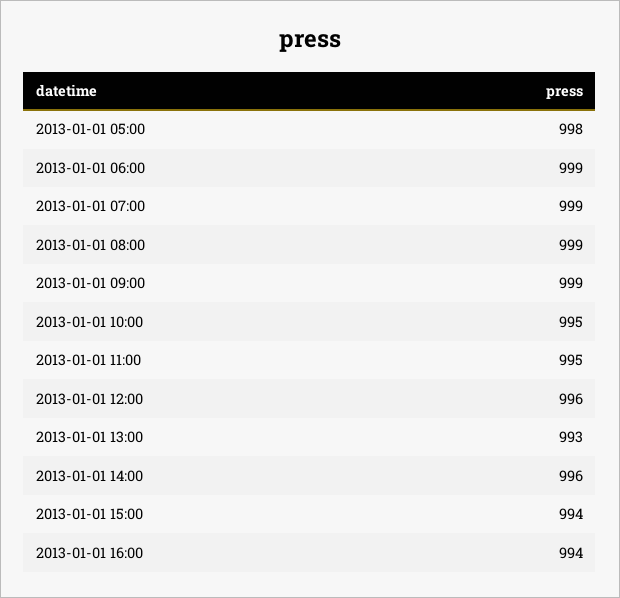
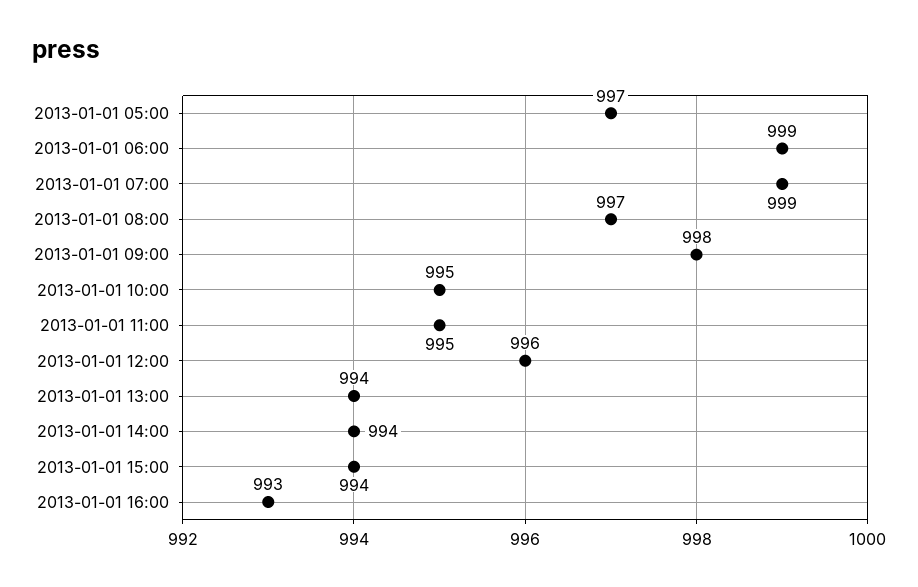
2013-01-01 05:00: 998 -> 997
2013-01-01 08:00: 999 -> 997
2013-01-01 09:00: 999 -> 998
2013-01-01 13:00: 993 -> 994
2013-01-01 14:00: 996 -> 994
2013-01-01 16:00: 994 -> 993

